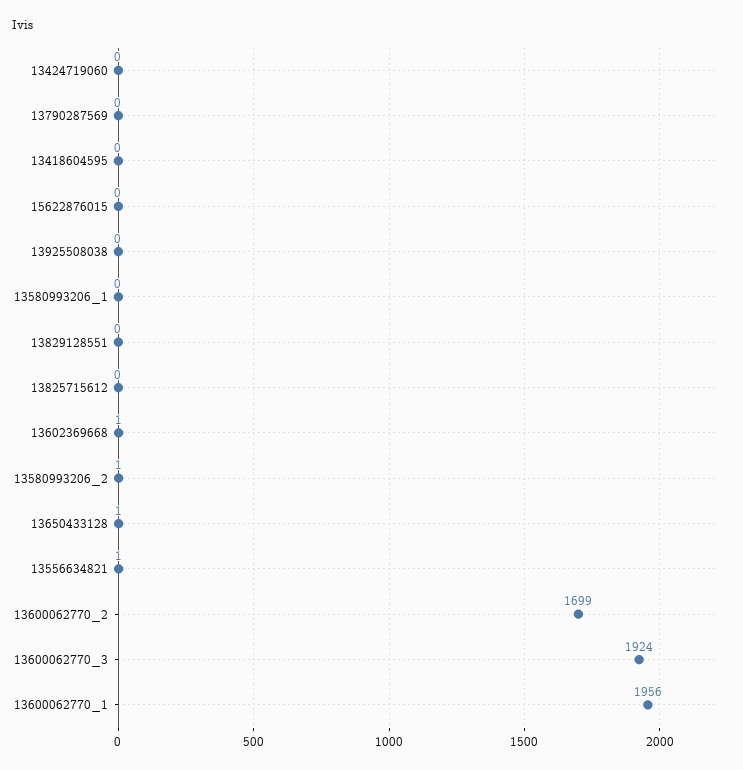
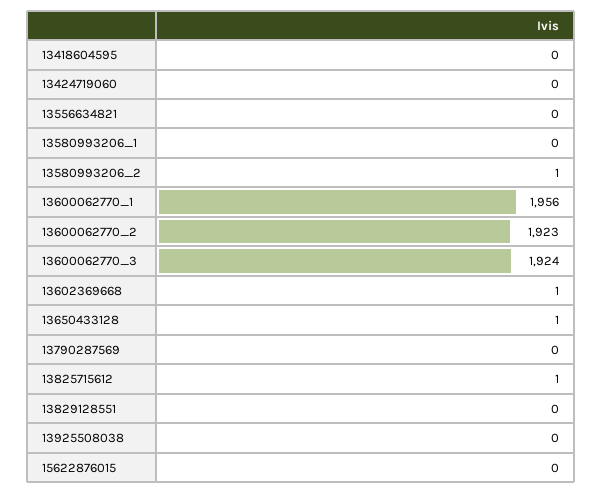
13825715612: 0 -> 1
13556634821: 1 -> 0
13600062770_2: 1699 -> 1923

